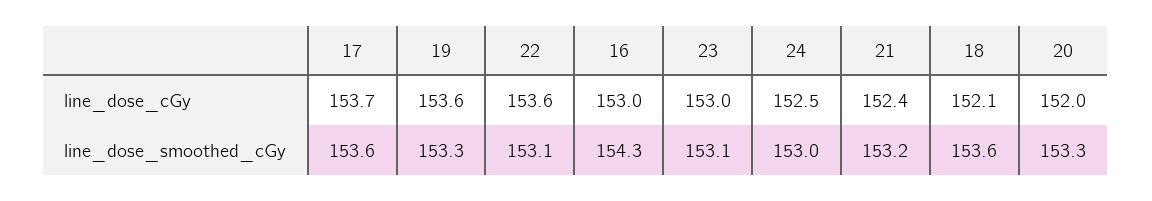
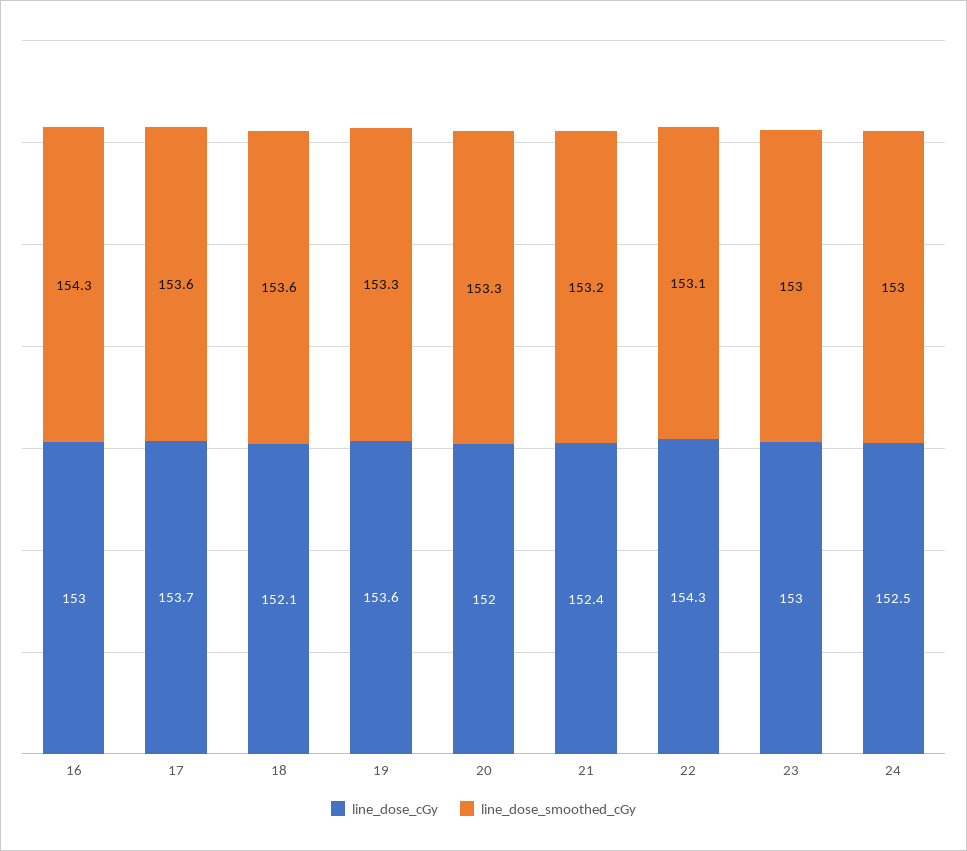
line_dose_cGy, 22: 153.6 -> 154.3
line_dose_smoothed_cGy, 23: 153.1 -> 153

